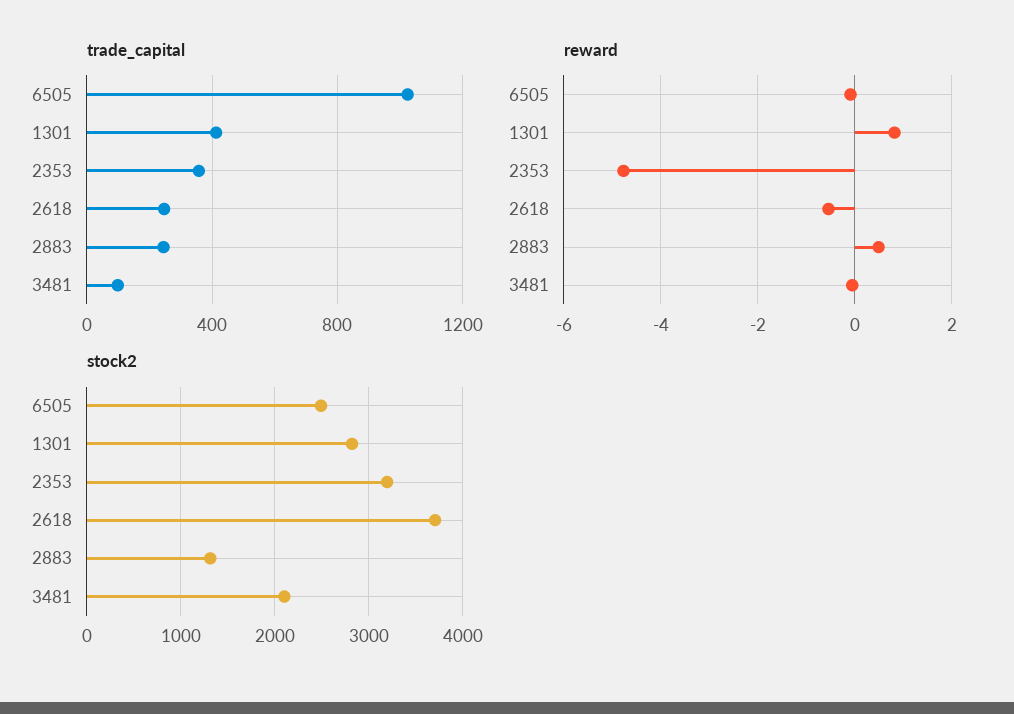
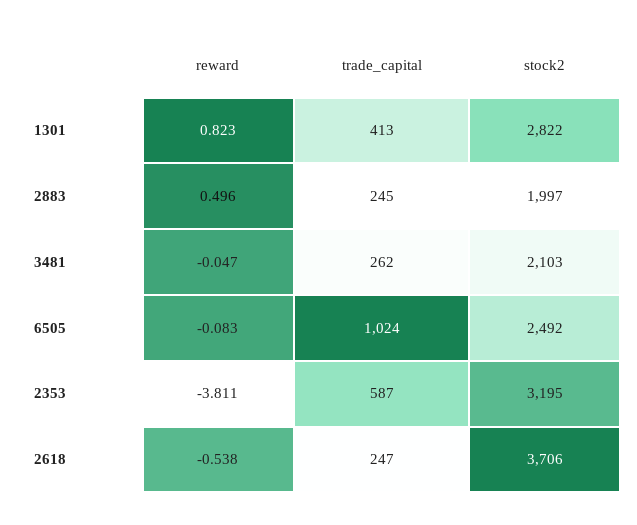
trade_capital, 2353: 350 -> 587
trade_capital, 3481: 100 -> 262
reward, 2353: -4.8 -> -3.811
stock2, 2883: 1300 -> 1997

